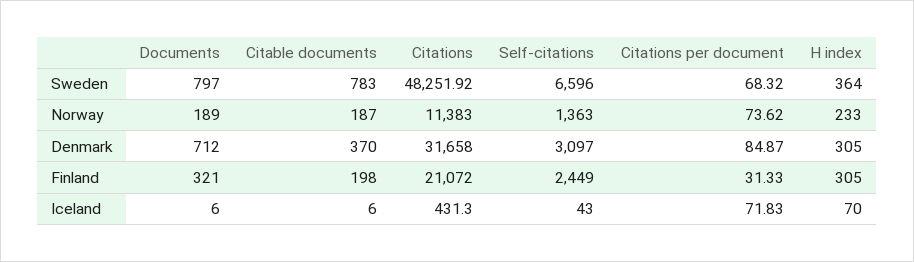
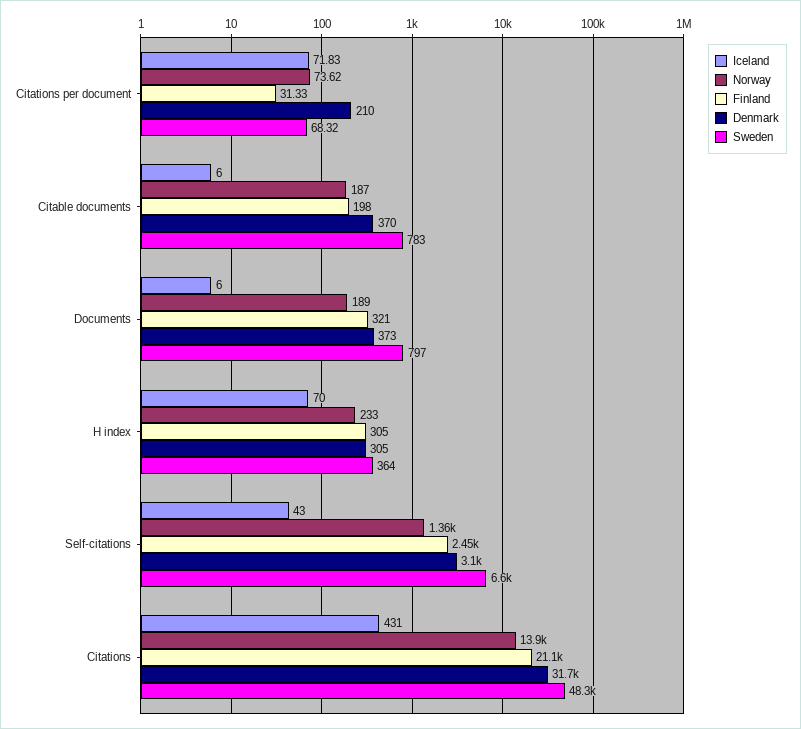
Norway, Citations: 11383 -> 13900
Denmark, Documents: 712 -> 373
Denmark, Citations per document: 84.87 -> 210
Iceland, Citations: 431.3 -> 431

